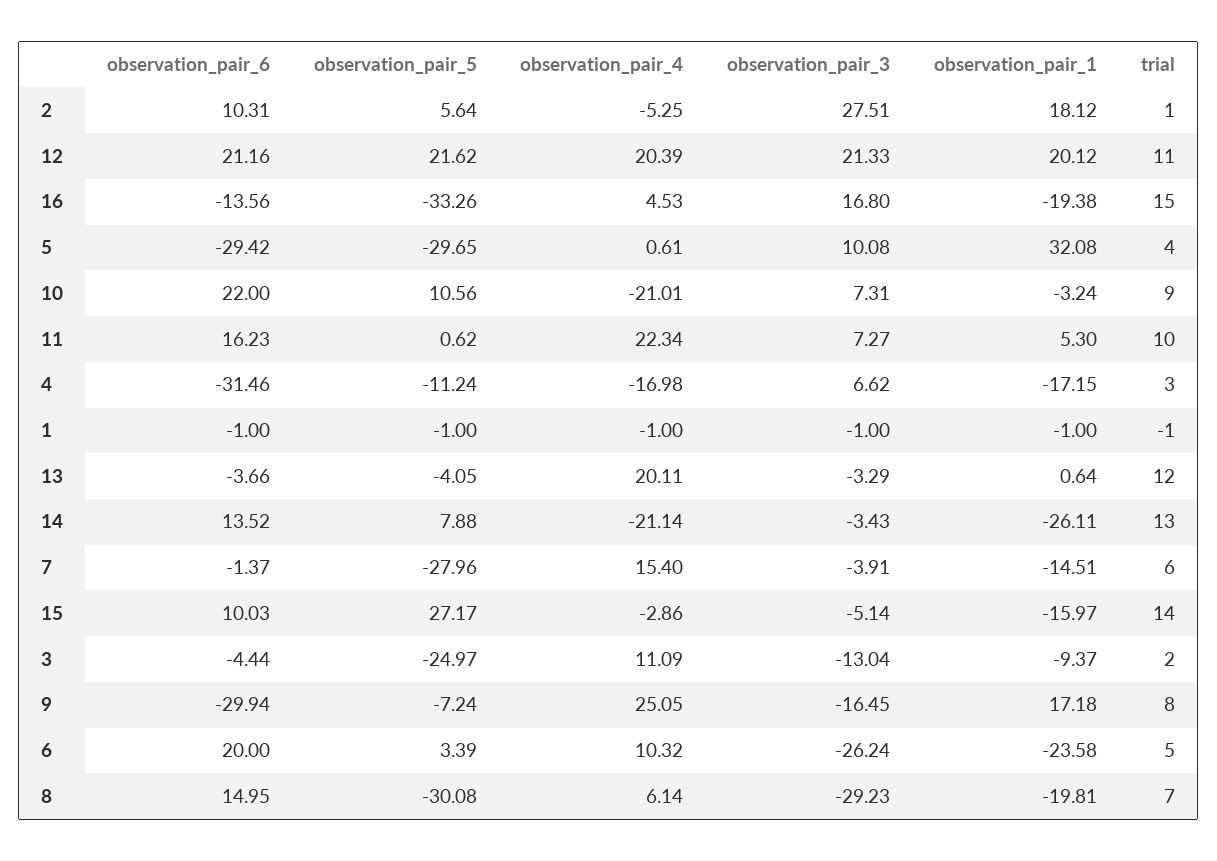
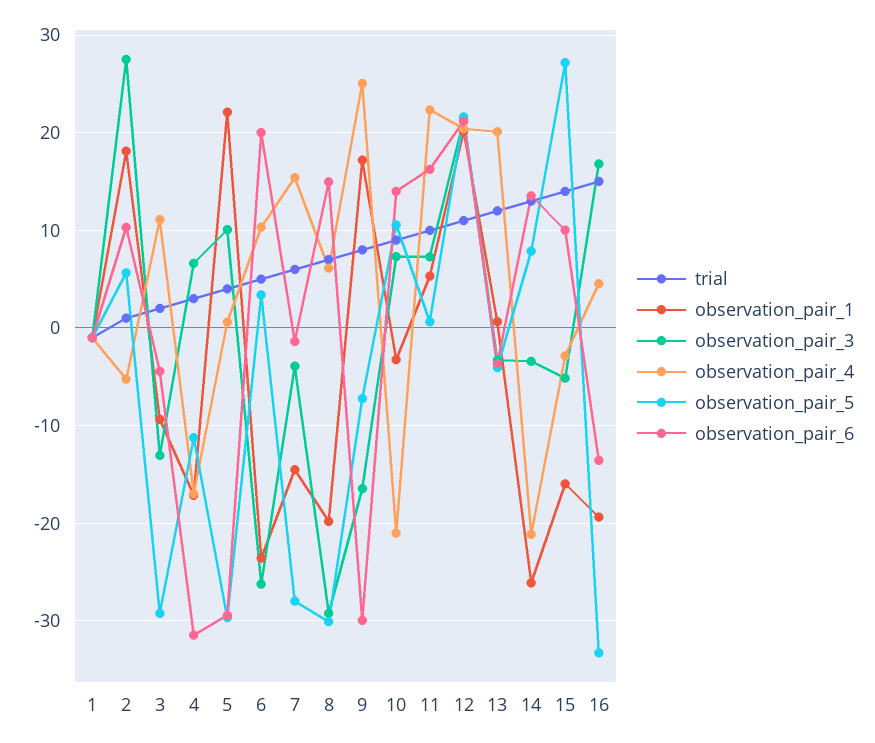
observation_pair_1, 5: 32.08 -> 22
observation_pair_6, 10: 22 -> 14
observation_pair_5, 3: -24.97 -> -29

